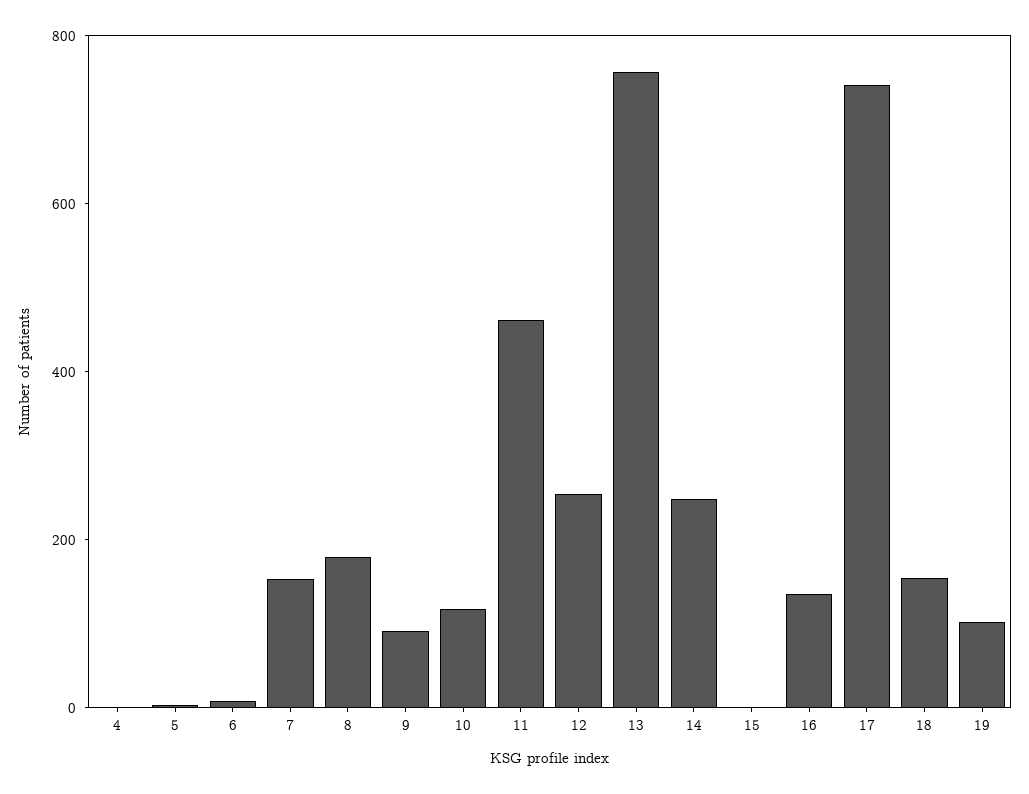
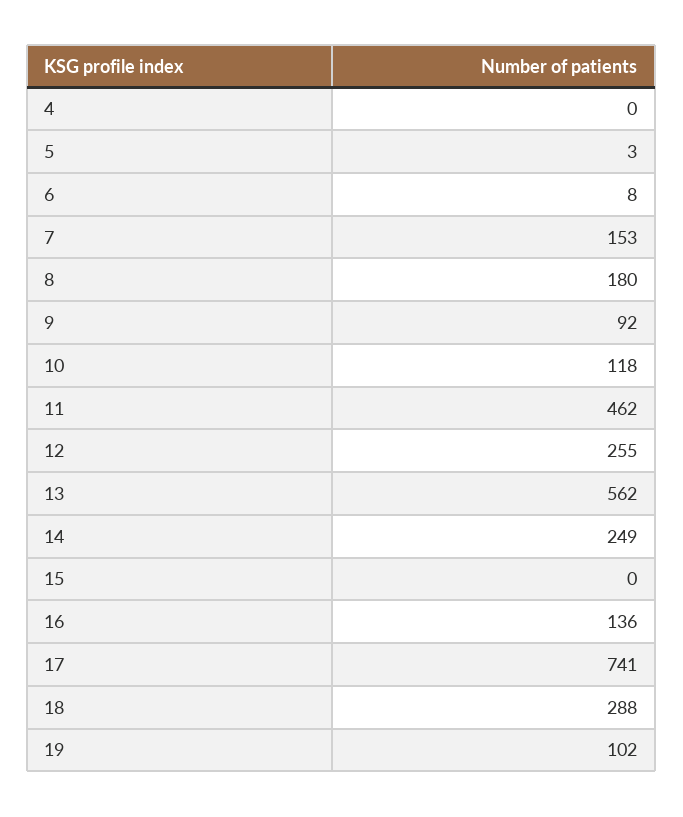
13: 750 -> 562
18: 150 -> 288

